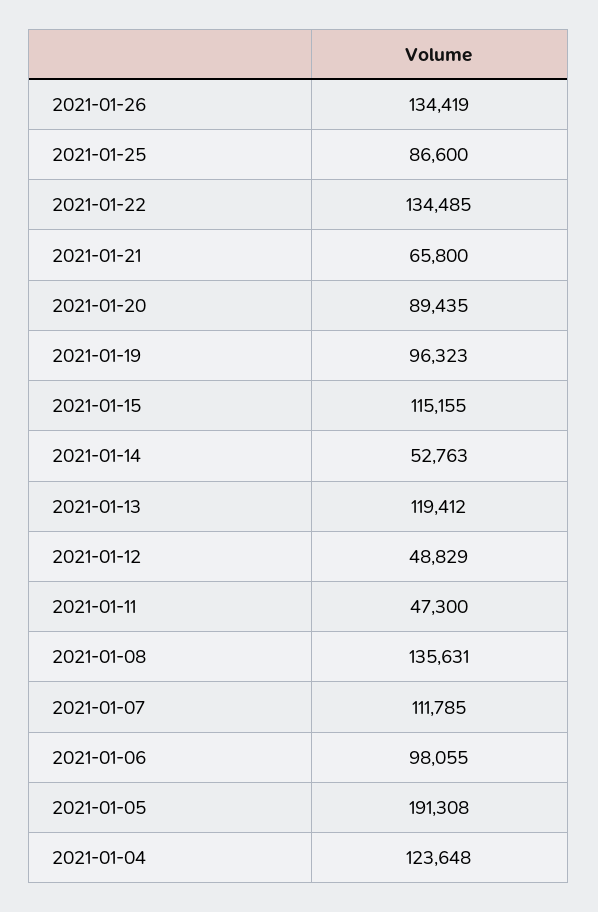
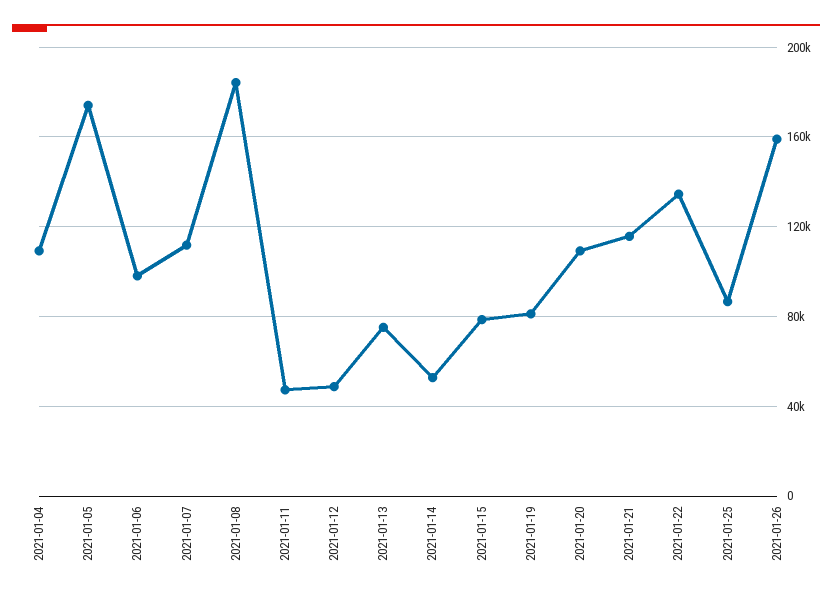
2021-01-26: 134419 -> 160000
2021-01-21: 65800 -> 115000
2021-01-20: 89435 -> 110000
2021-01-19: 96323 -> 80000
2021-01-15: 115155 -> 80000
2021-01-13: 119412 -> 75000
2021-01-08: 135631 -> 185000
2021-01-05: 191308 -> 175000
2021-01-04: 123648 -> 110000

